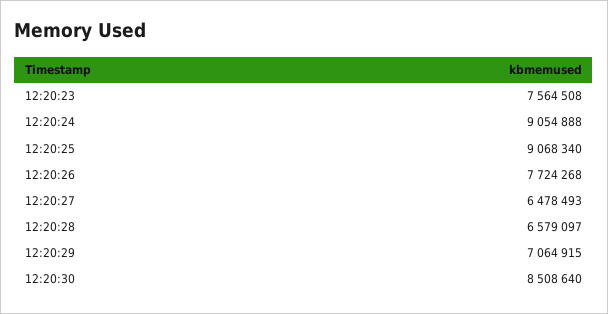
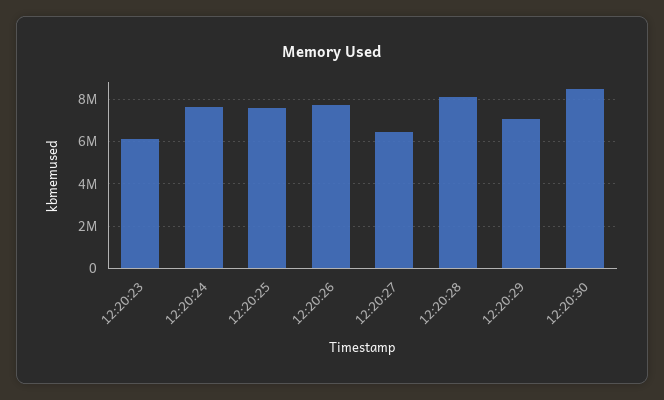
12:20:23: 7564508 -> 6000000
12:20:24: 9054888 -> 7500000
12:20:25: 9068340 -> 7500000
12:20:28: 6579097 -> 8000000

